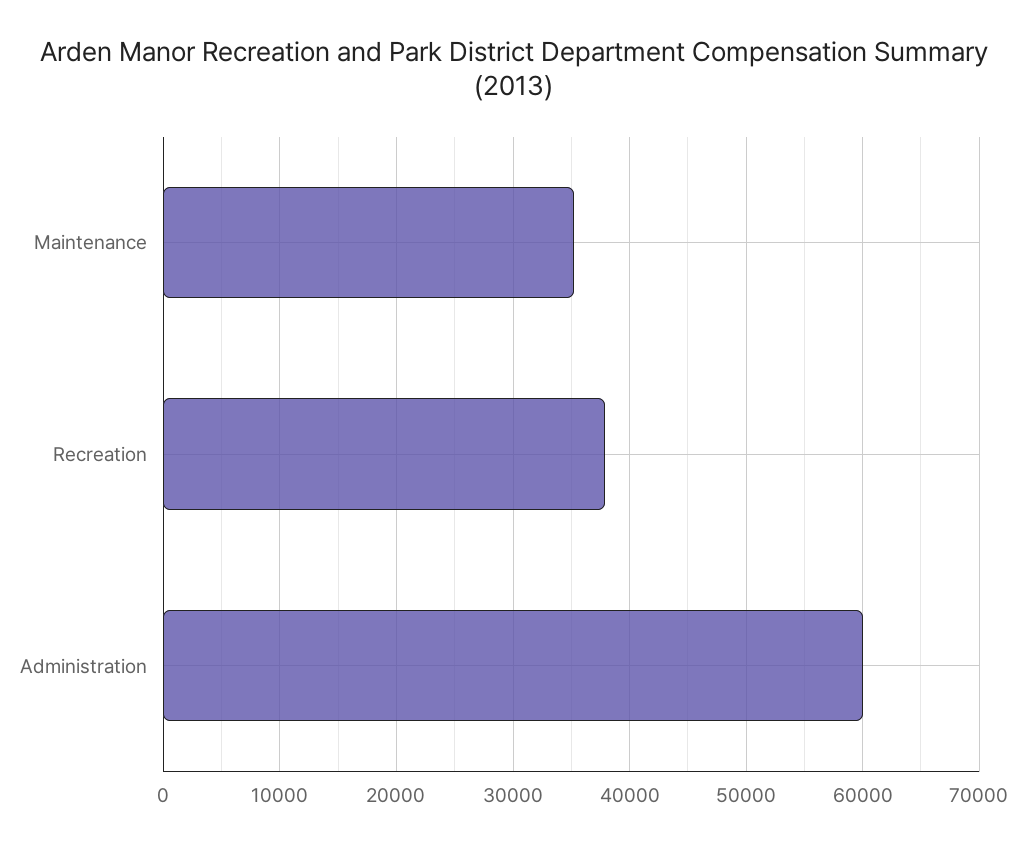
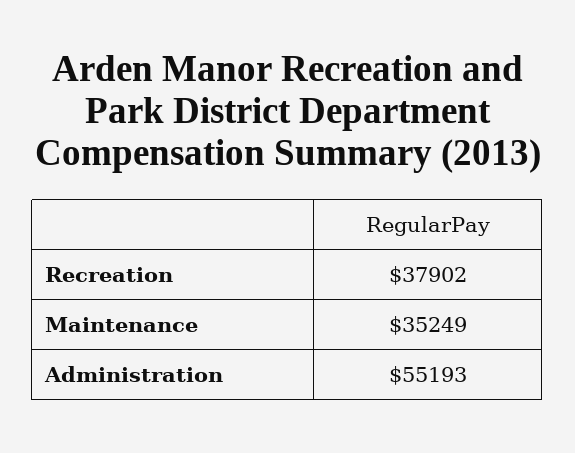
Administration: 60000 -> 55193

